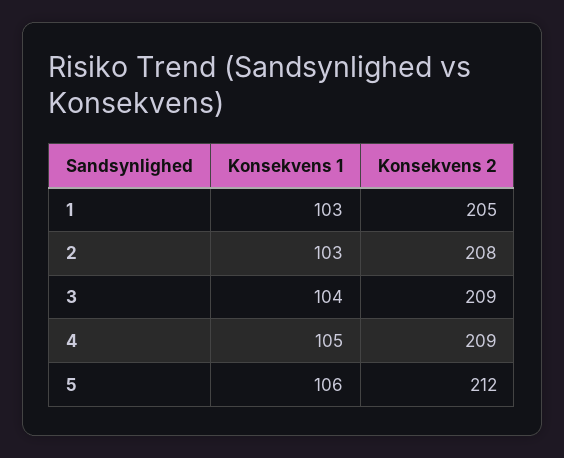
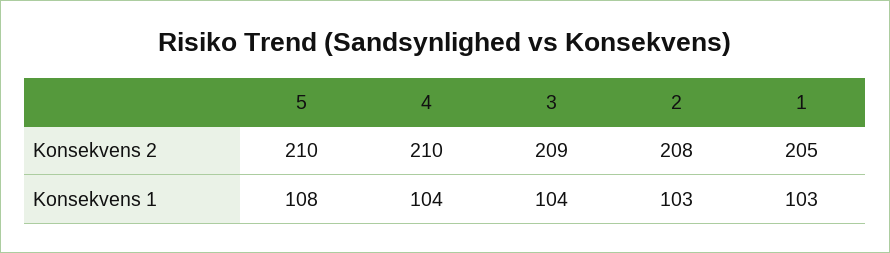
Konsekvens 1, 4: 105 -> 104
Konsekvens 2, 4: 209 -> 210
Konsekvens 1, 5: 106 -> 108
Konsekvens 2, 5: 212 -> 210

